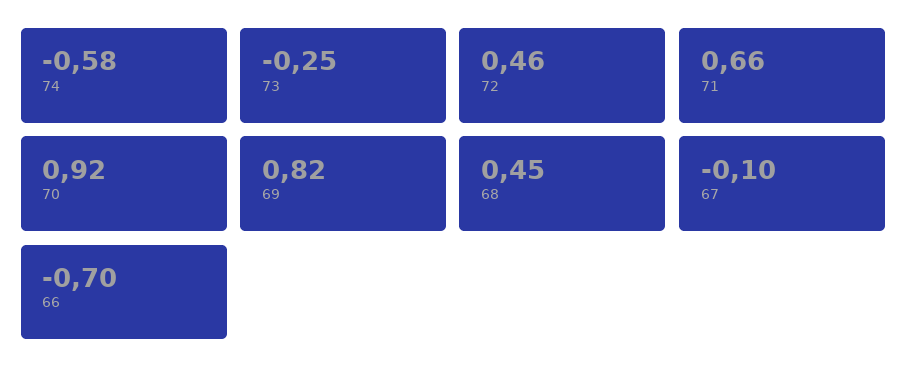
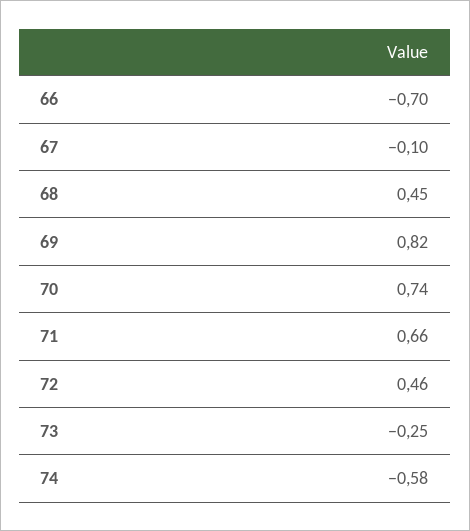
70: 0.92 -> 0.74

